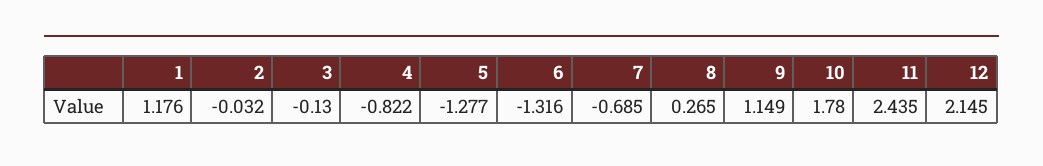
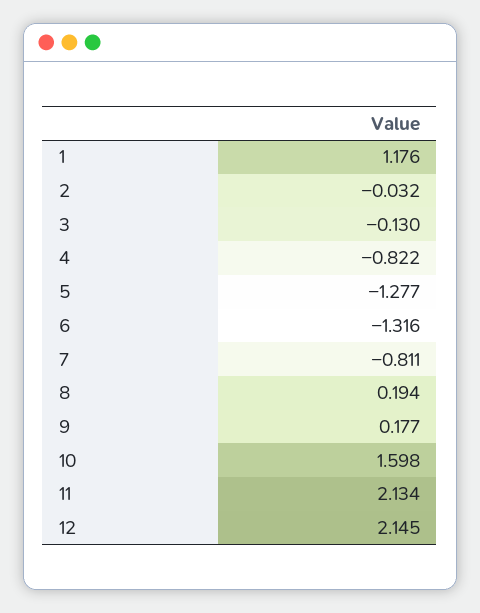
7: -0.685 -> -0.811
8: 0.265 -> 0.194
9: 1.149 -> 0.177
10: 1.78 -> 1.598
11: 2.435 -> 2.134

